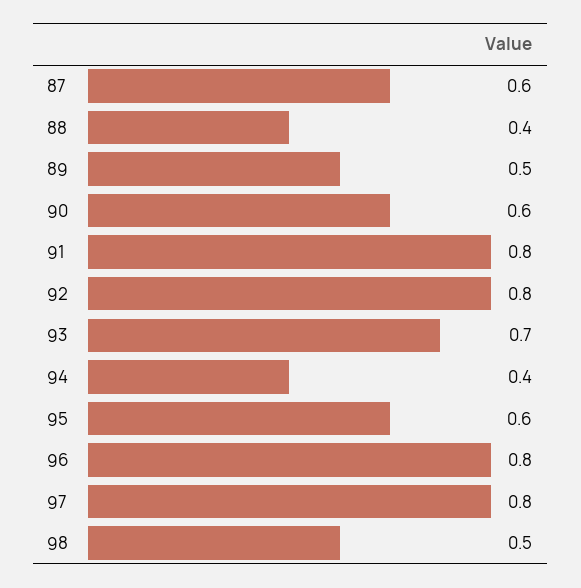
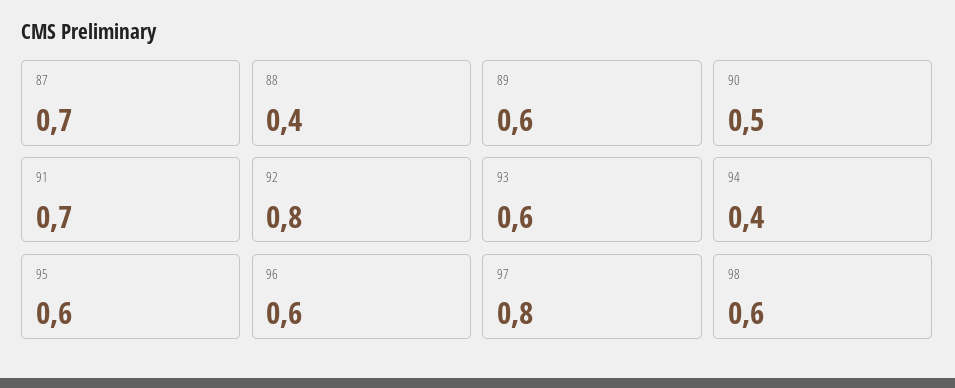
87: 0.6 -> 0.7
89: 0.5 -> 0.6
90: 0.6 -> 0.5
91: 0.8 -> 0.7
93: 0.7 -> 0.6
96: 0.8 -> 0.6
98: 0.5 -> 0.6

